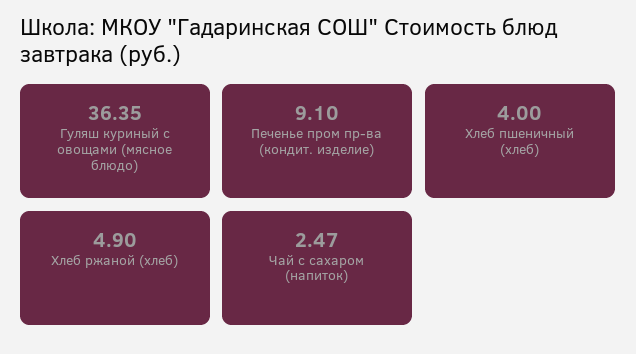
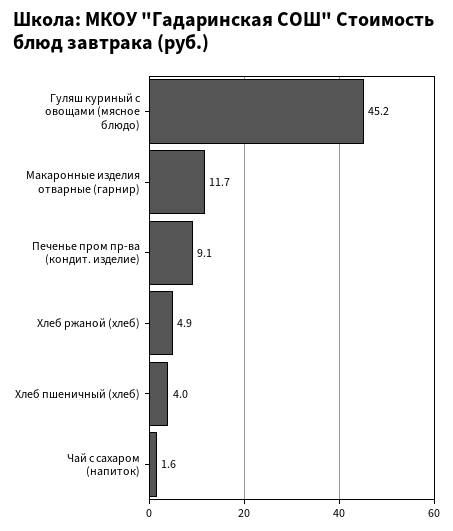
Гуляш куриный с овощами (мясное блюдо): 36.35 -> 45.2
Чай с сахаром (напиток): 2.47 -> 1.6
Макаронные изделия отварные (гарнир): none -> 11.7

